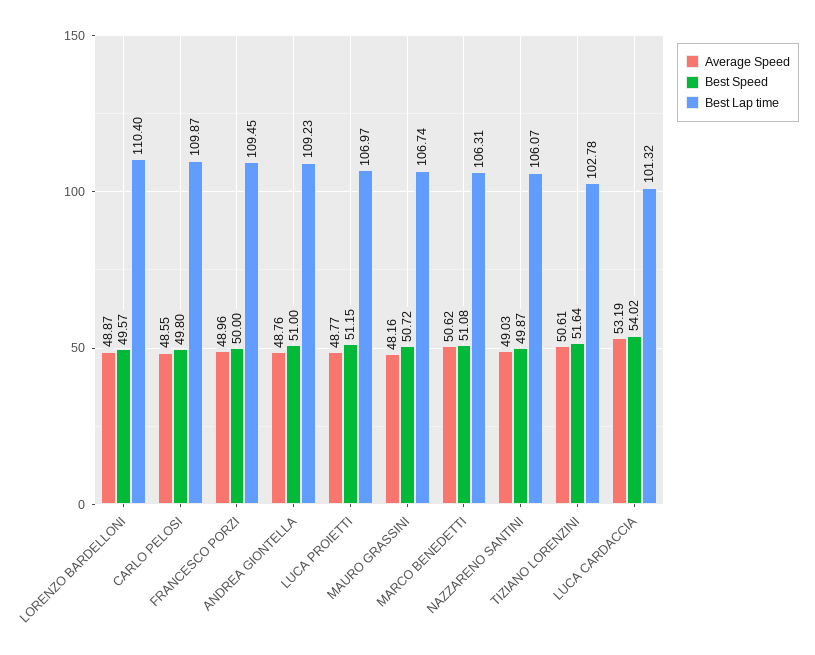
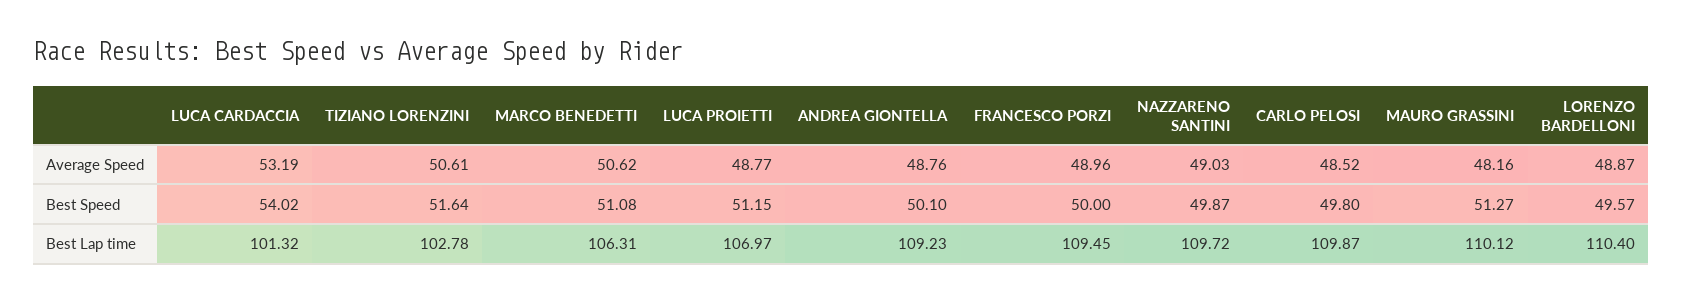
Average Speed, CARLO PELOSI: 48.55 -> 48.52
Best Speed, ANDREA GIONTELLA: 51 -> 50.1
Best Speed, MAURO GRASSINI: 50.72 -> 51.27
Best Lap time, MAURO GRASSINI: 106.74 -> 110.12
Best Lap time, NAZZARENO SANTINI: 106.07 -> 109.72

